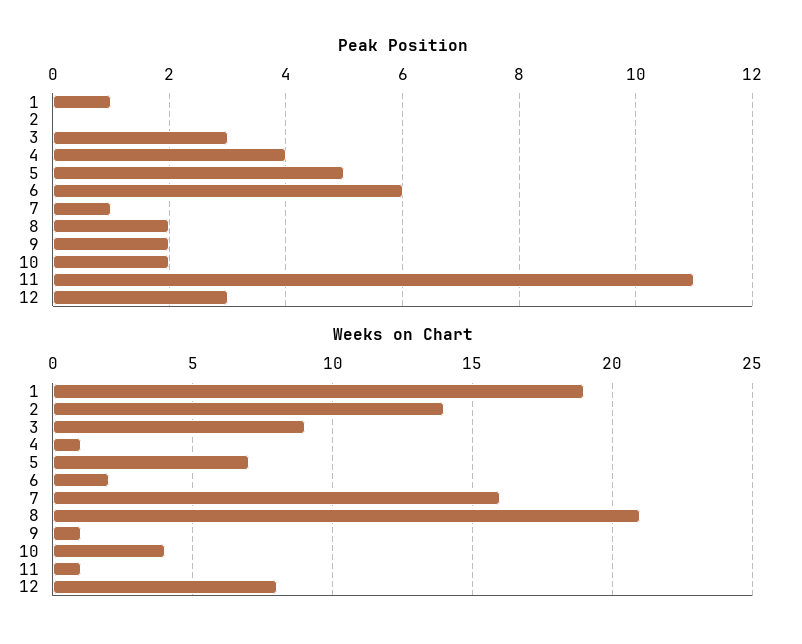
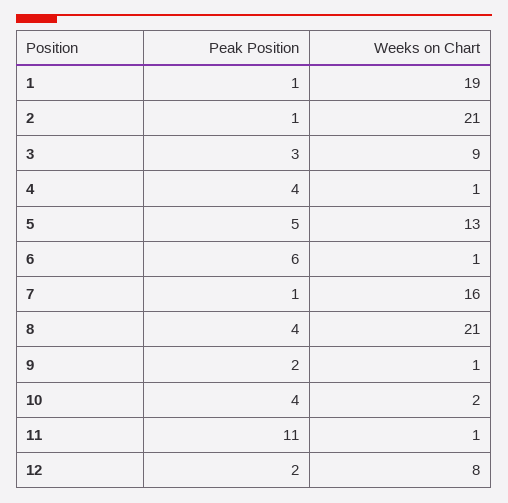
Peak Position, 2: 0 -> 1
Peak Position, 8: 2 -> 4
Peak Position, 10: 2 -> 4
Peak Position, 12: 3 -> 2
Weeks on Chart, 2: 14 -> 21
Weeks on Chart, 5: 7 -> 13
Weeks on Chart, 6: 2 -> 1
Weeks on Chart, 10: 4 -> 2

